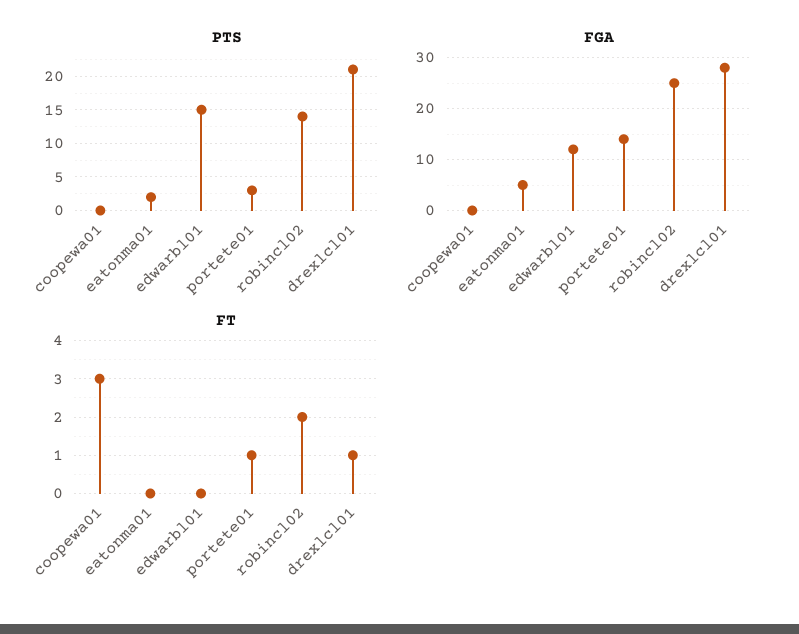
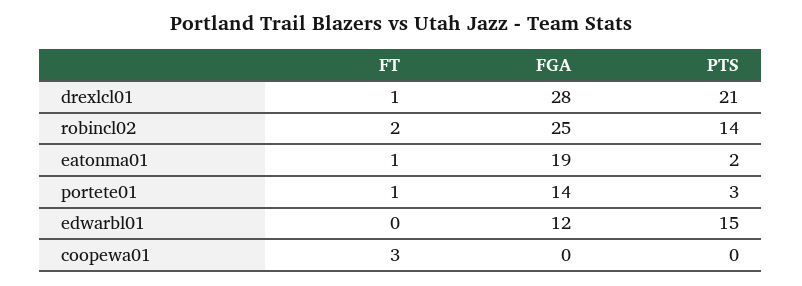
FGA, eatonma01: 5 -> 19
FT, eatonma01: 0 -> 1

